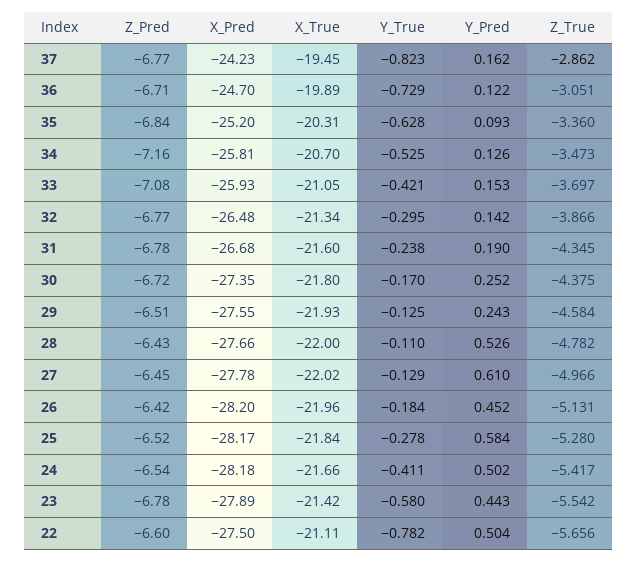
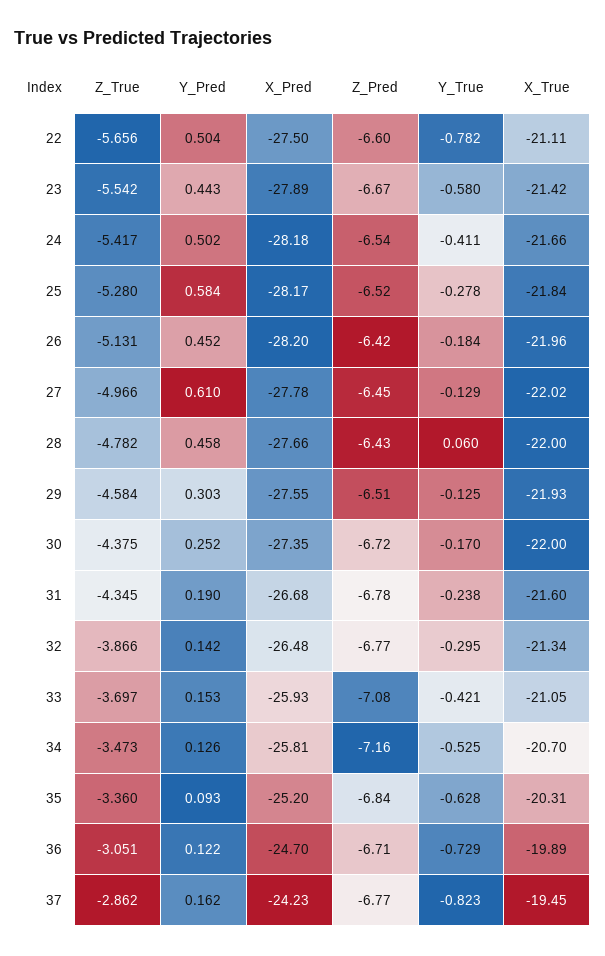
X_True, 30: -21.8 -> -22
Y_Pred, 29: 0.243 -> 0.303
Y_True, 28: -0.11 -> 0.06
Y_Pred, 28: 0.526 -> 0.458
Z_Pred, 23: -6.78 -> -6.67

